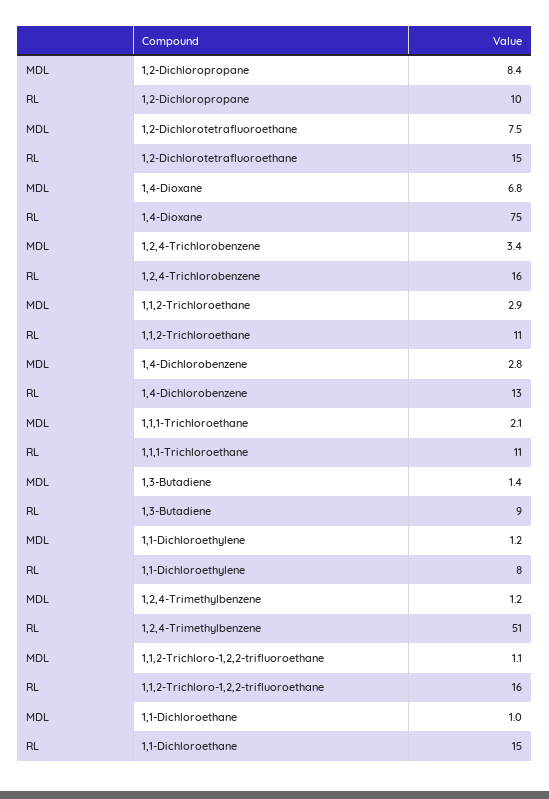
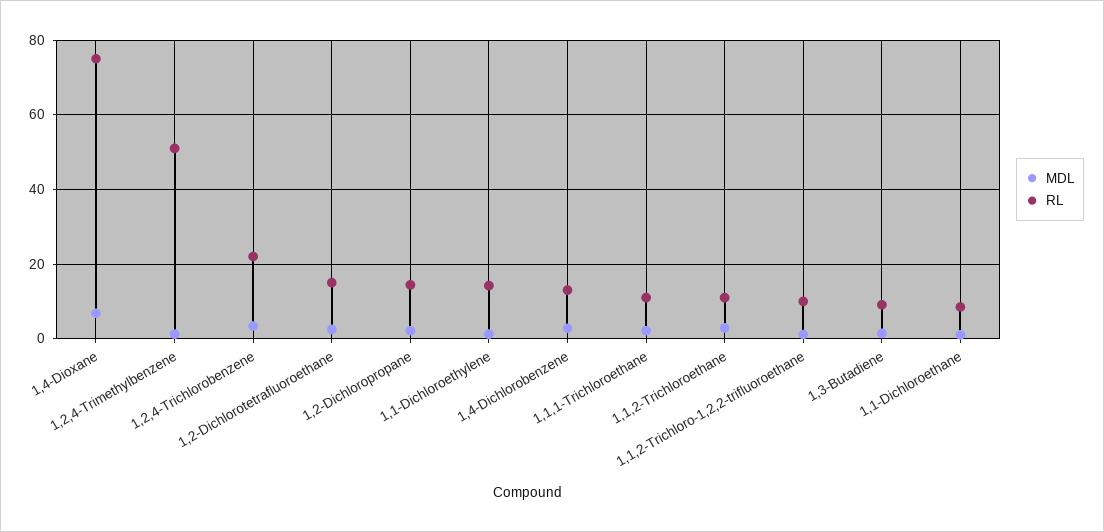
MDL, 1,2-Dichloropropane: 8.4 -> 2
RL, 1,2-Dichloropropane: 10 -> 14
MDL, 1,2-Dichlorotetrafluoroethane: 7.5 -> 2
RL, 1,2,4-Trichlorobenzene: 16 -> 22
RL, 1,1-Dichloroethylene: 8 -> 14
RL, 1,1,2-Trichloro-1,2,2-trifluoroethane: 16 -> 10
RL, 1,1-Dichloroethane: 15 -> 8

